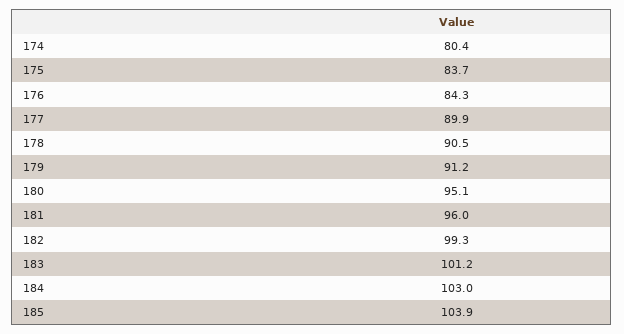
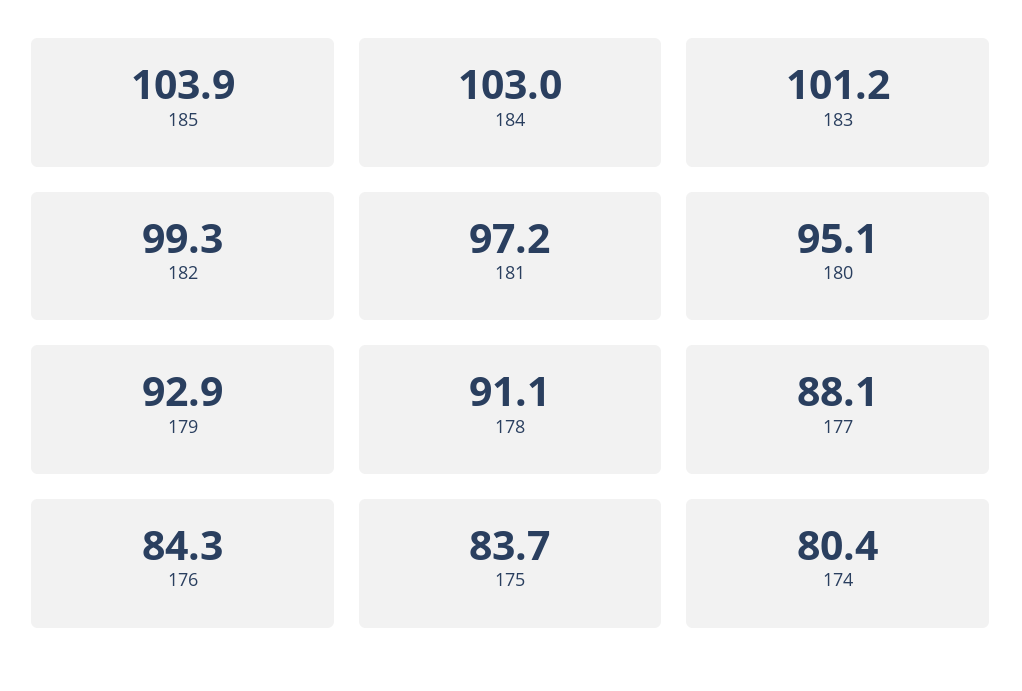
177: 89.9 -> 88.1
178: 90.5 -> 91.1
179: 91.2 -> 92.9
181: 96 -> 97.2

